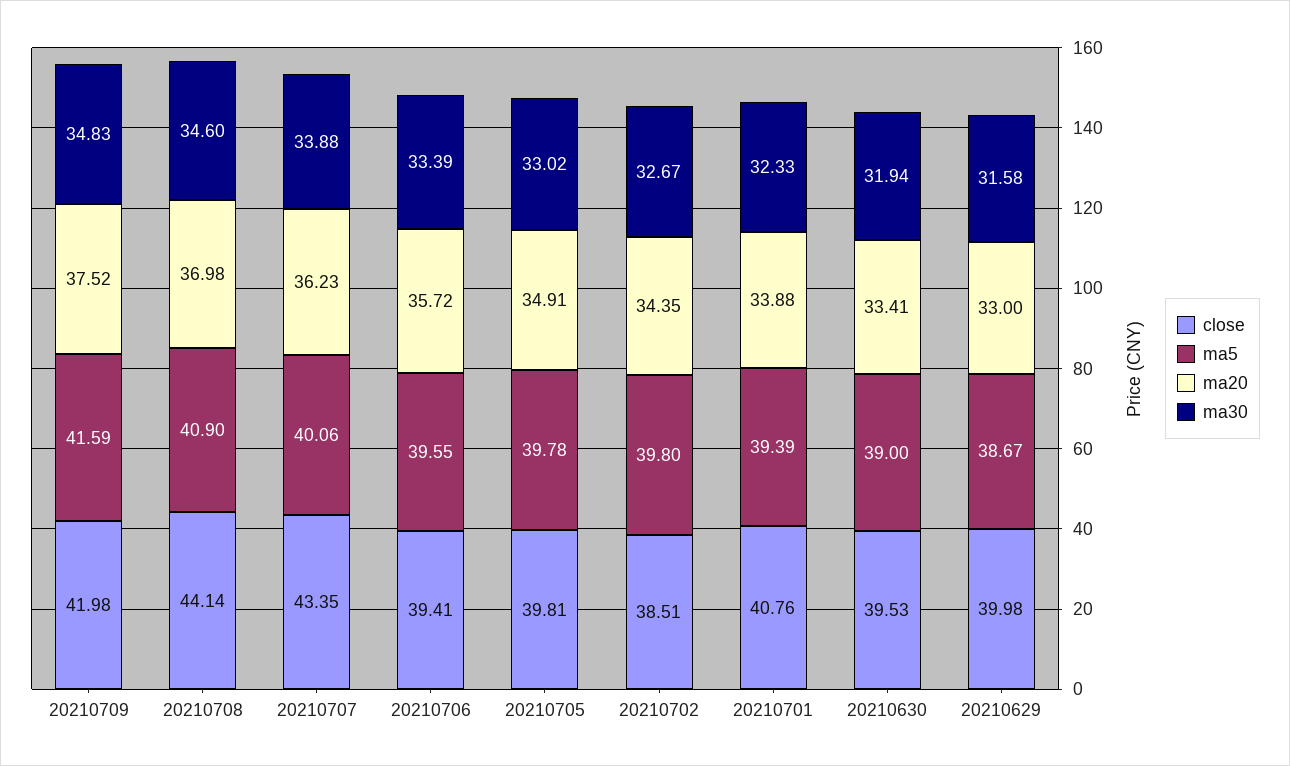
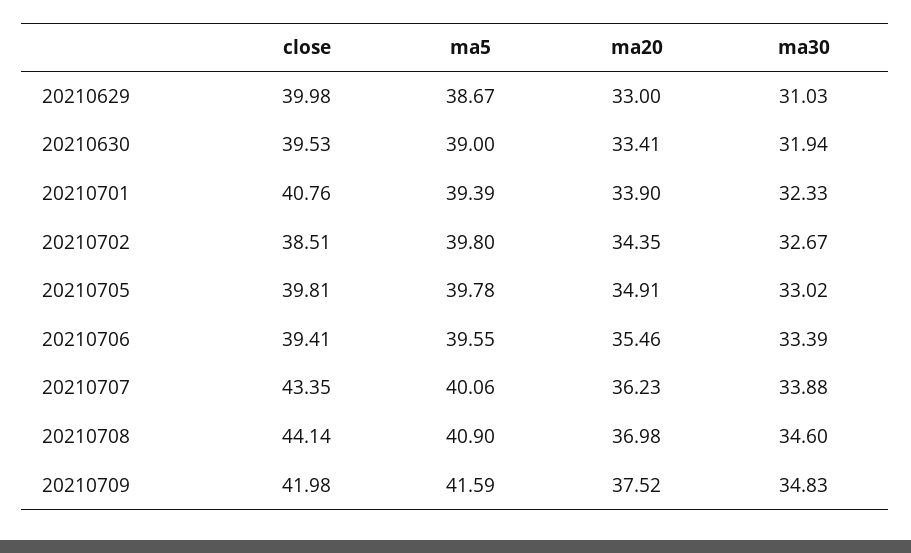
ma20, 20210706: 35.72 -> 35.46
ma20, 20210701: 33.88 -> 33.9
ma30, 20210629: 31.58 -> 31.03

